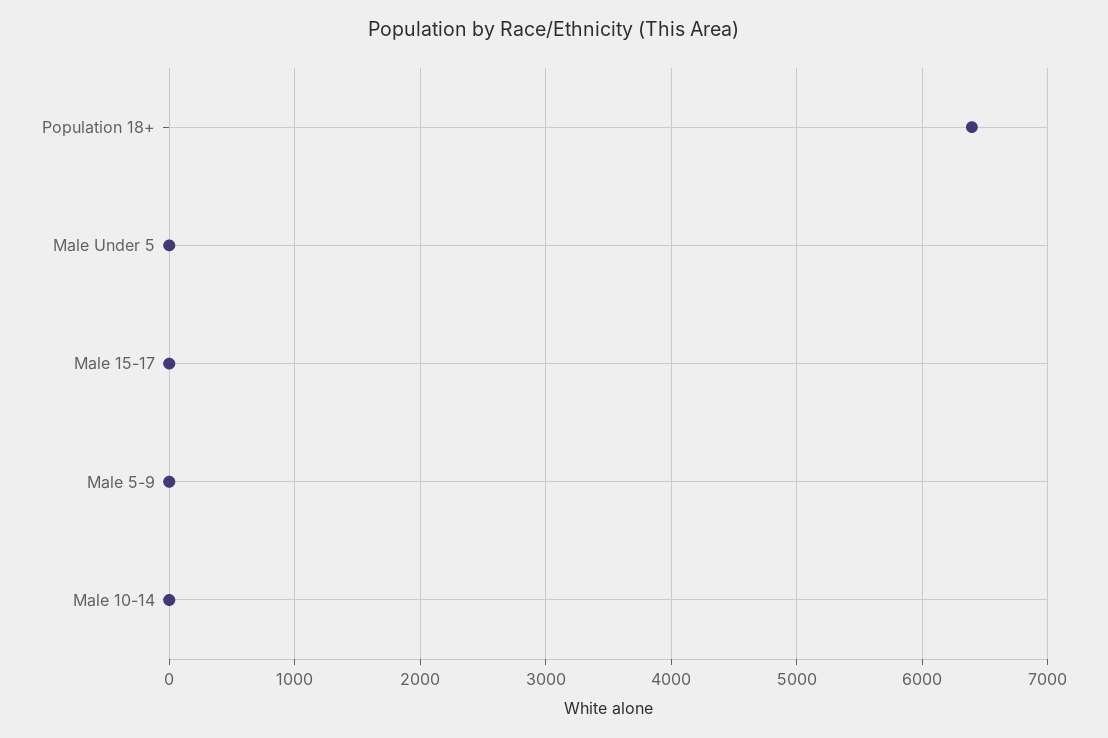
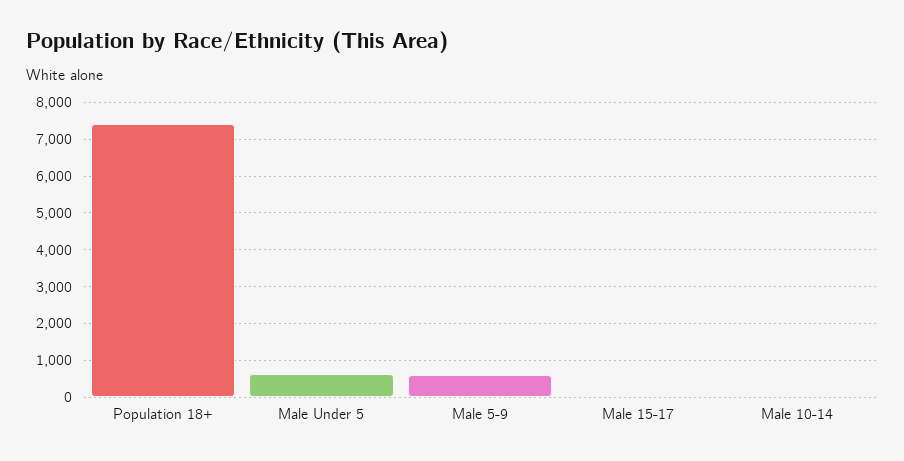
Population 18+: 6400 -> 7400
Male Under 5: 0 -> 600
Male 5-9: 0 -> 600

